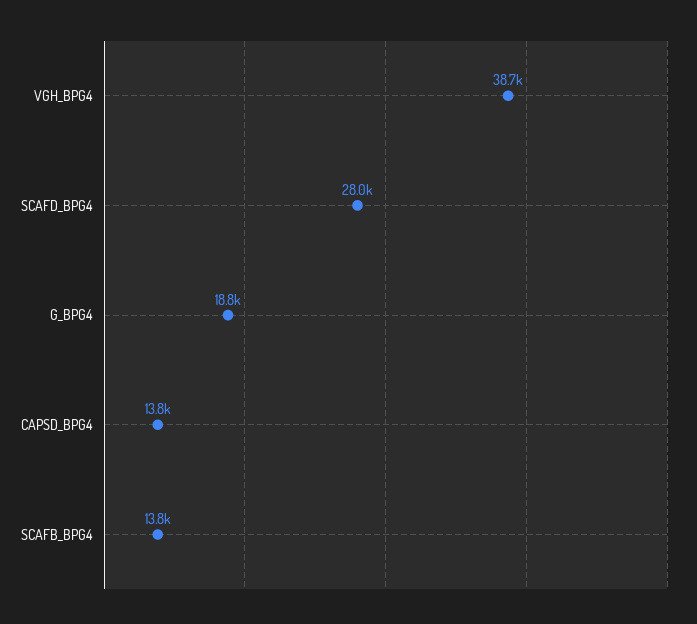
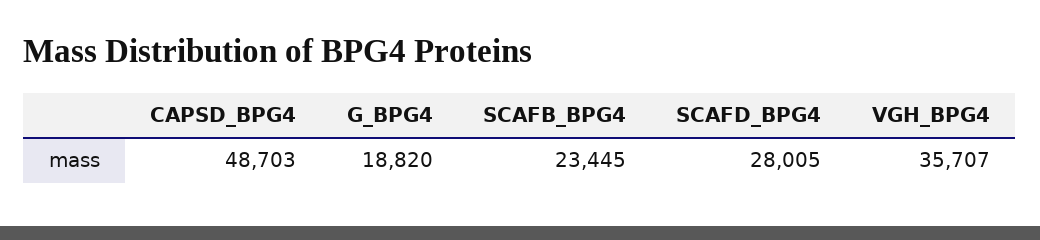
VGH_BPG4: 38700 -> 35707
CAPSD_BPG4: 13800 -> 48703
SCAFB_BPG4: 13800 -> 23445

